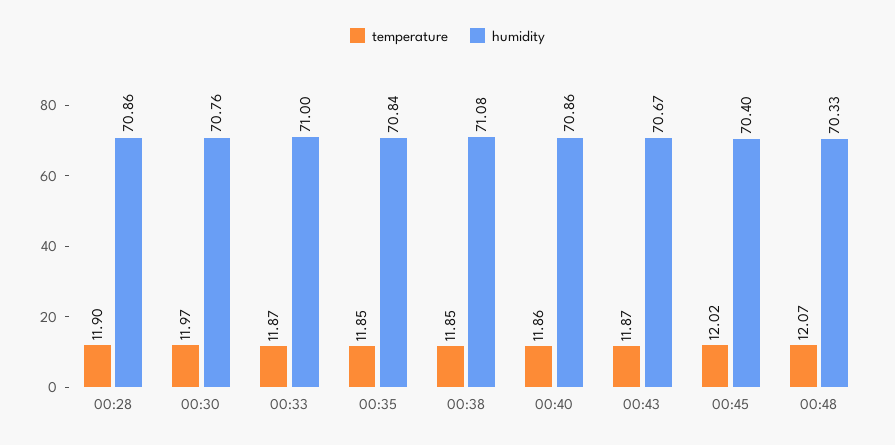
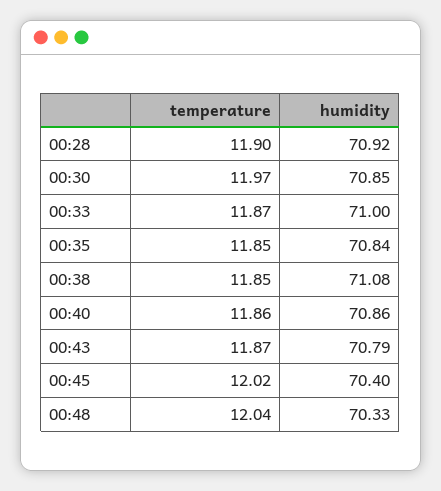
humidity, 00:28: 70.86 -> 70.92
humidity, 00:30: 70.76 -> 70.85
humidity, 00:43: 70.67 -> 70.79
temperature, 00:48: 12.07 -> 12.04

